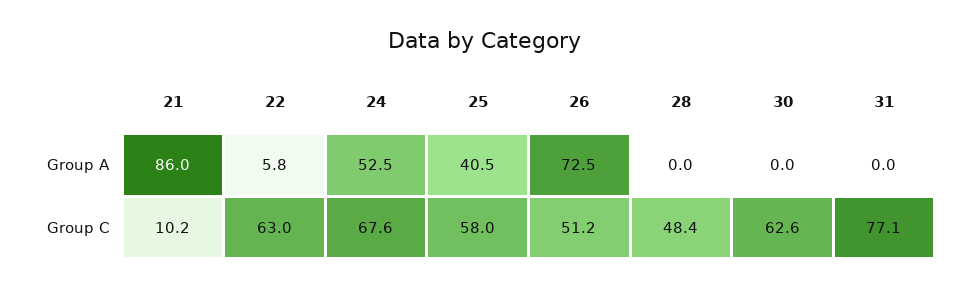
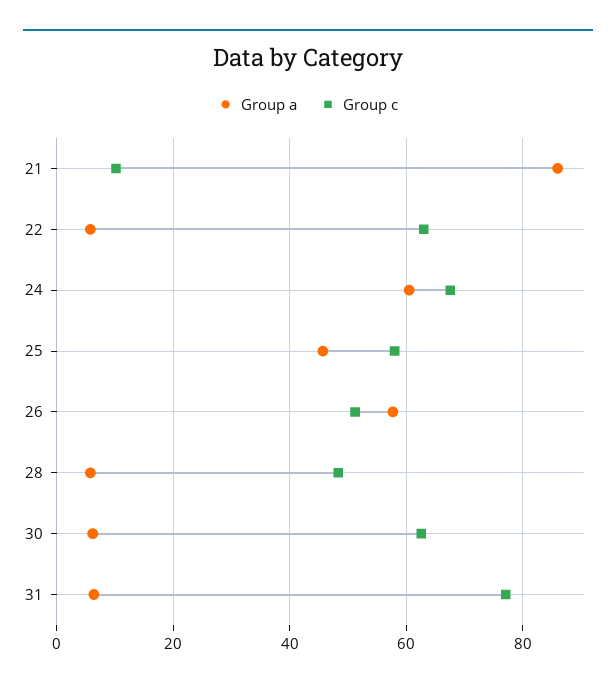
Group A, 24: 52.5 -> 60
Group A, 25: 40.5 -> 46
Group A, 26: 72.5 -> 58
Group A, 28: 0 -> 6
Group A, 30: 0 -> 6
Group A, 31: 0 -> 6

